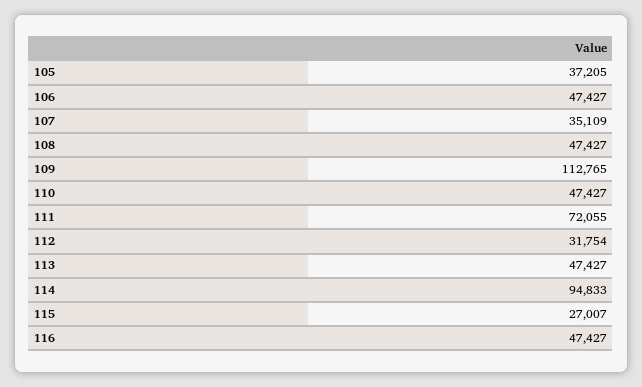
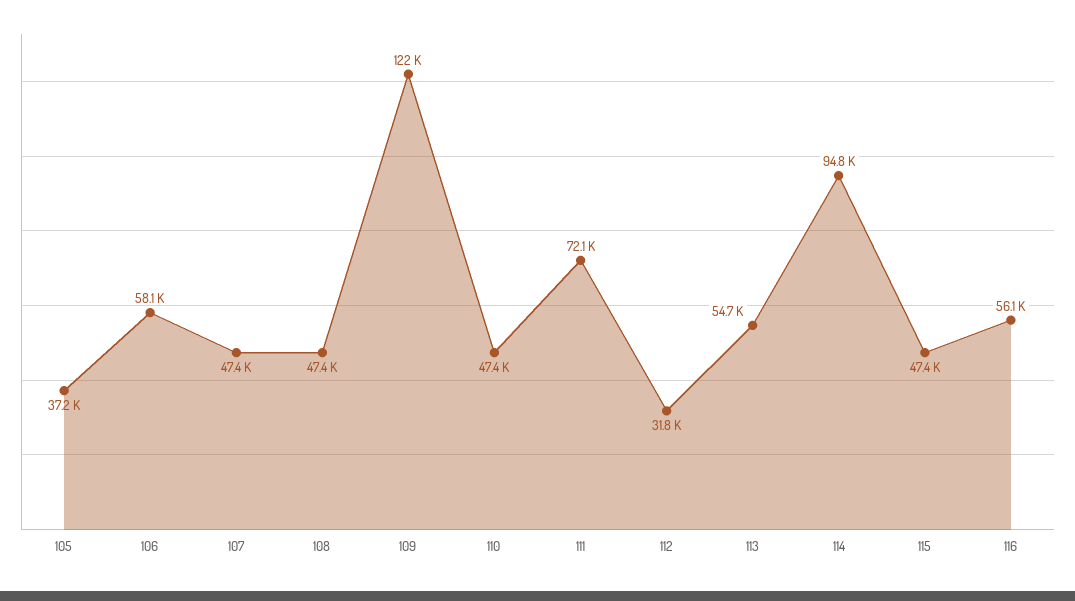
106: 47427 -> 58100
107: 35109 -> 47400
109: 112765 -> 122000
113: 47427 -> 54700
115: 27007 -> 47400
116: 47427 -> 56100

